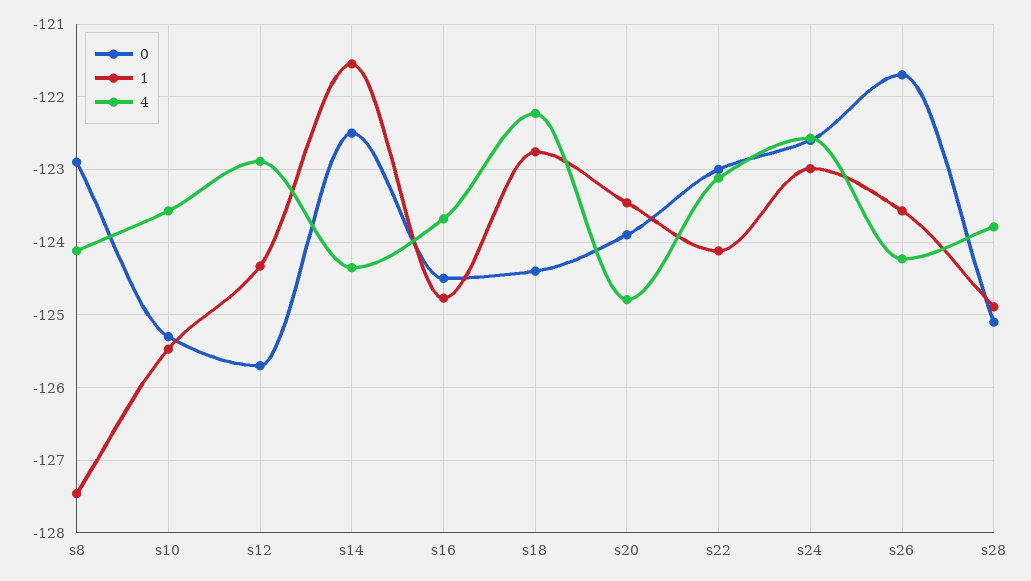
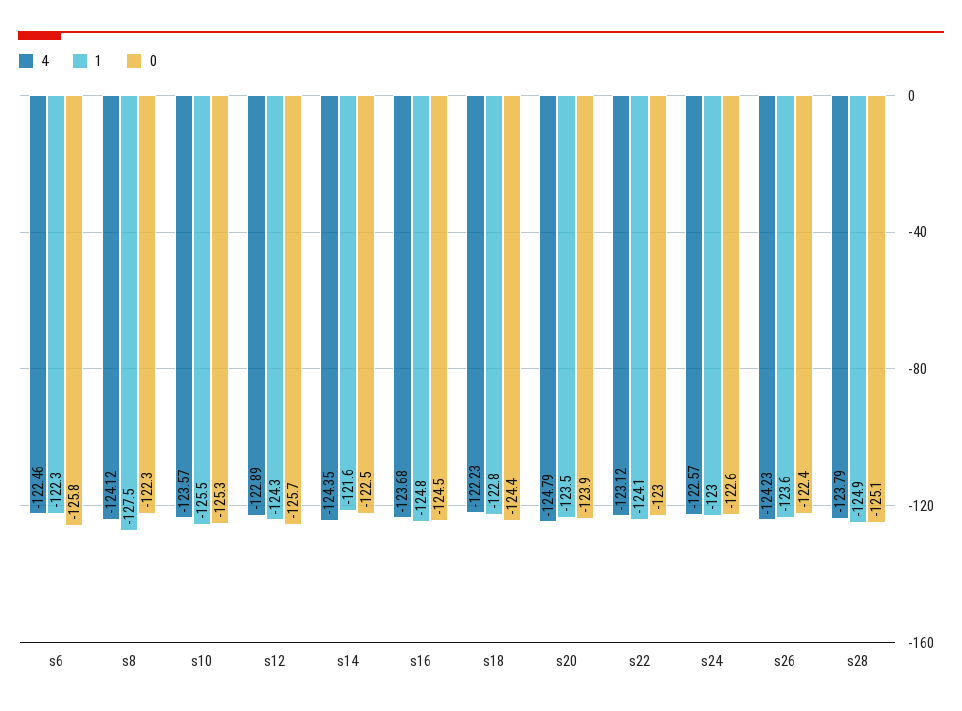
0, s8: -122.9 -> -122.3
0, s26: -121.7 -> -122.4
4, s6: none -> -122.46
1, s6: none -> -122.3
0, s6: none -> -125.8

